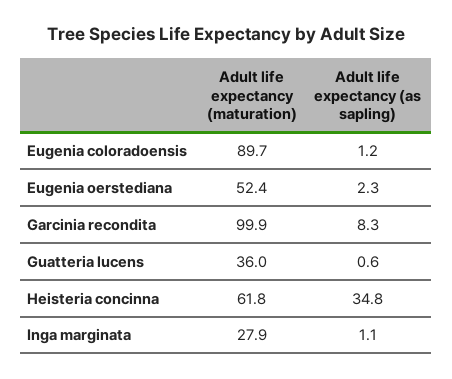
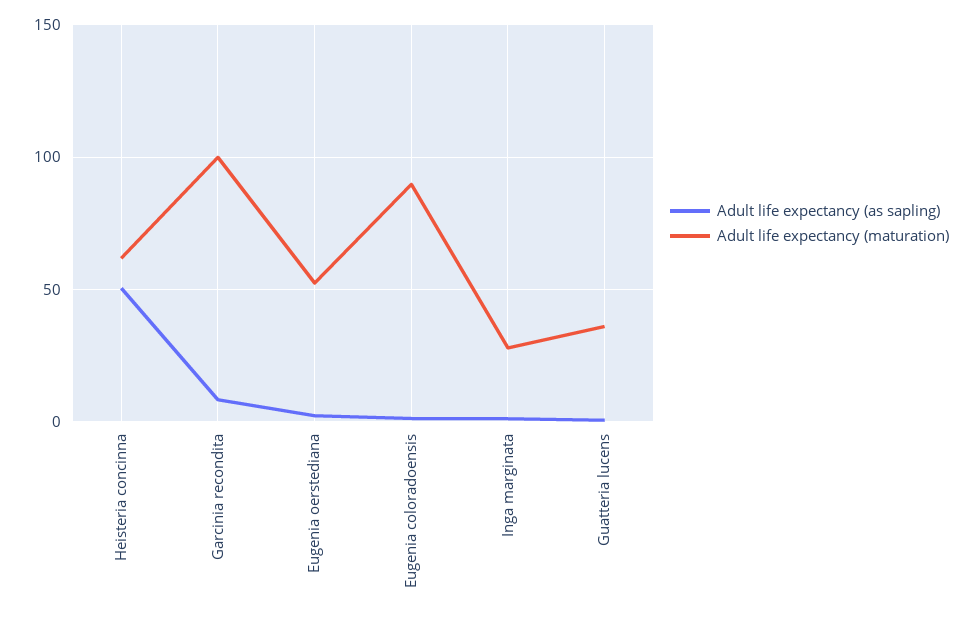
Adult life expectancy (as sapling), Heisteria concinna: 34.8 -> 50

